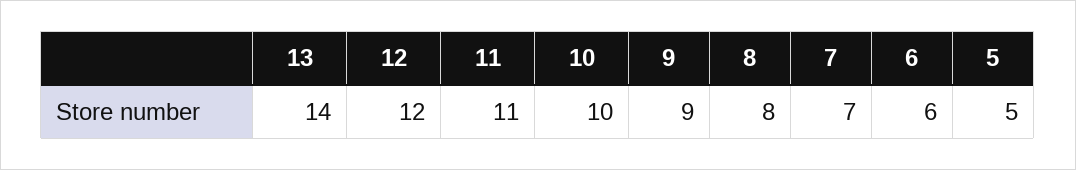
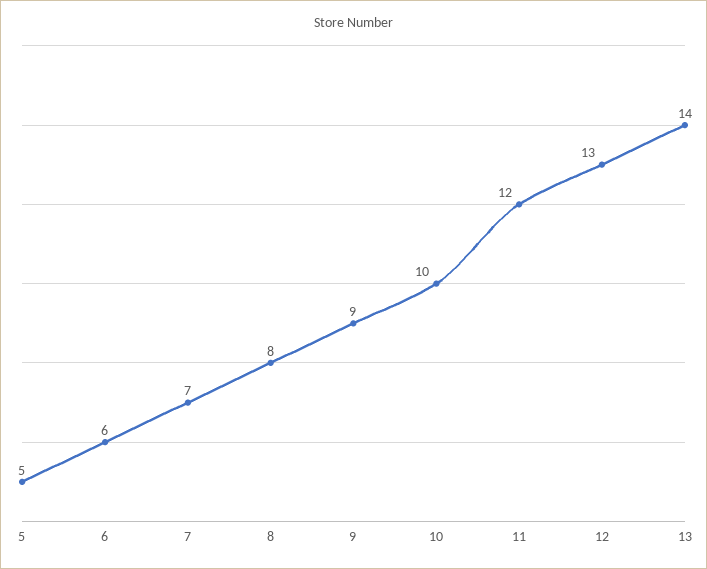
12: 12 -> 13
11: 11 -> 12

